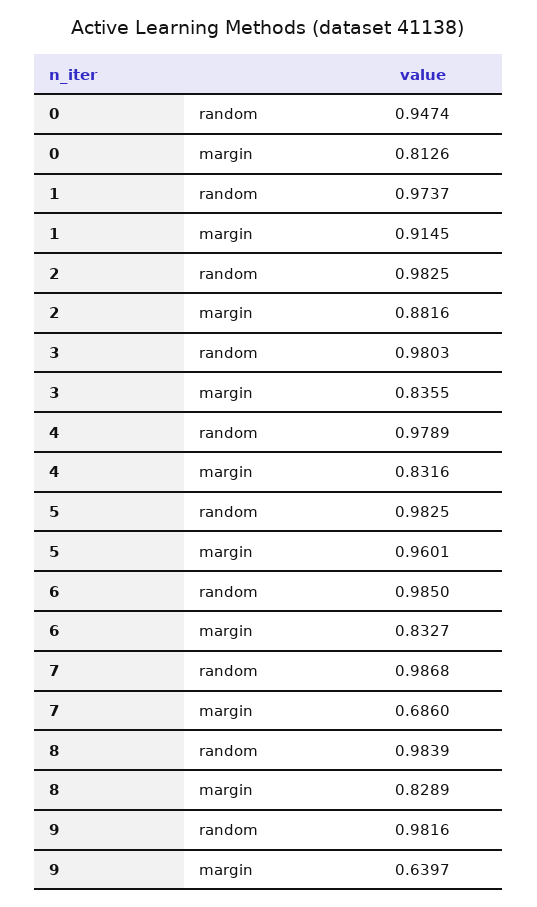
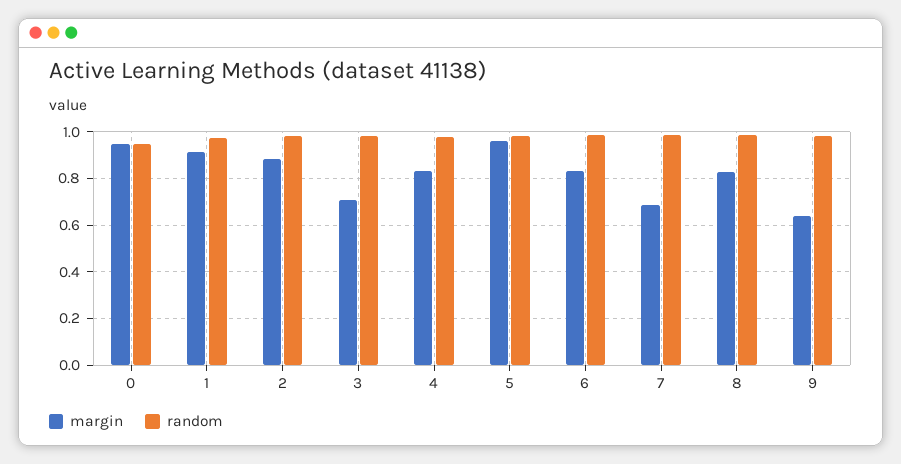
margin, 0: 0.8126 -> 0.95
margin, 3: 0.8355 -> 0.7

